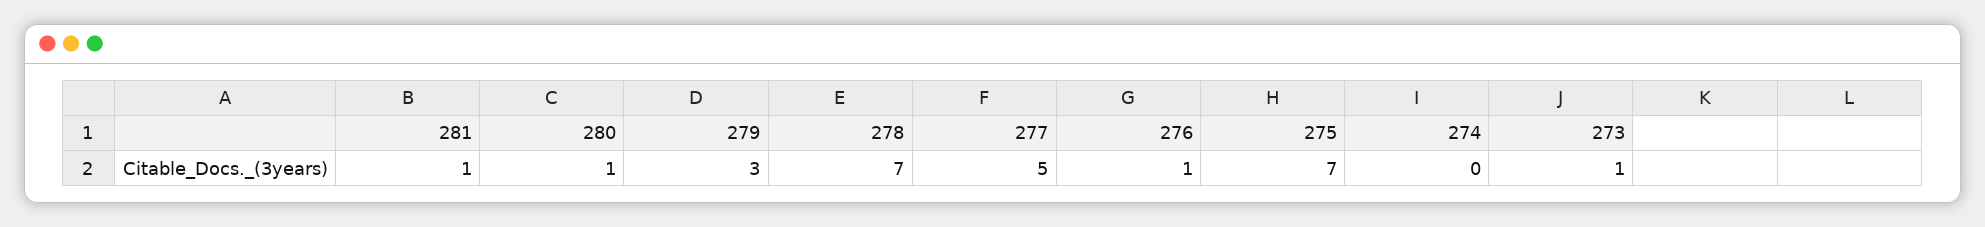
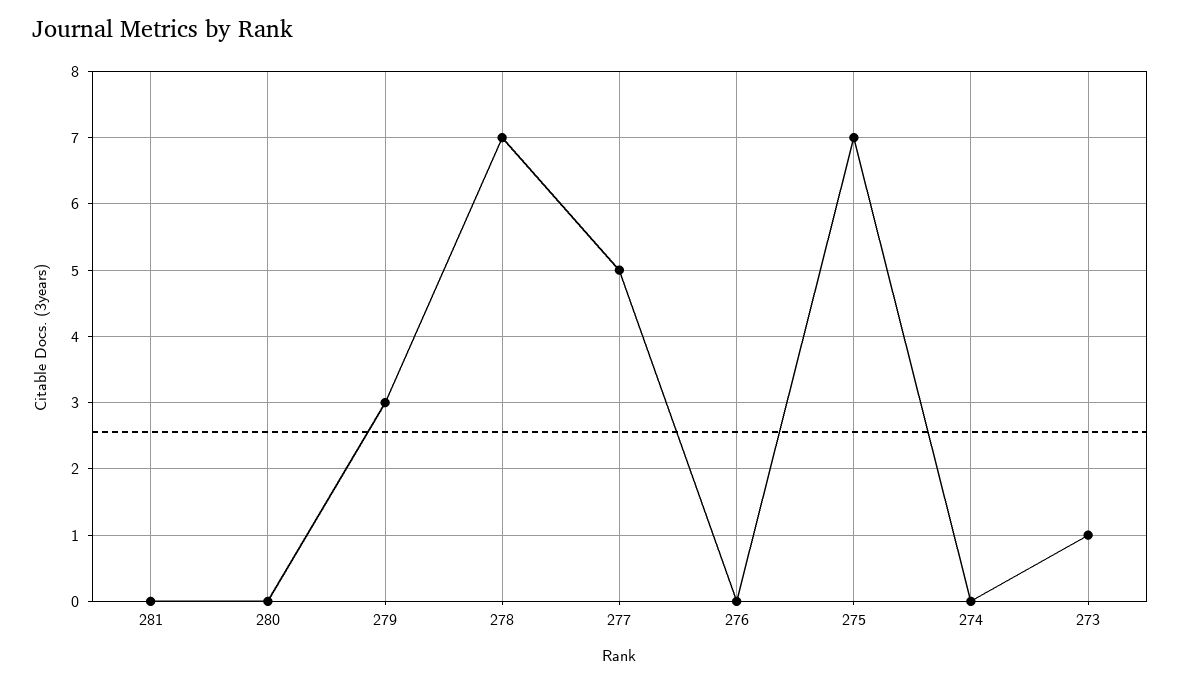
281: 1 -> 0
280: 1 -> 0
276: 1 -> 0

